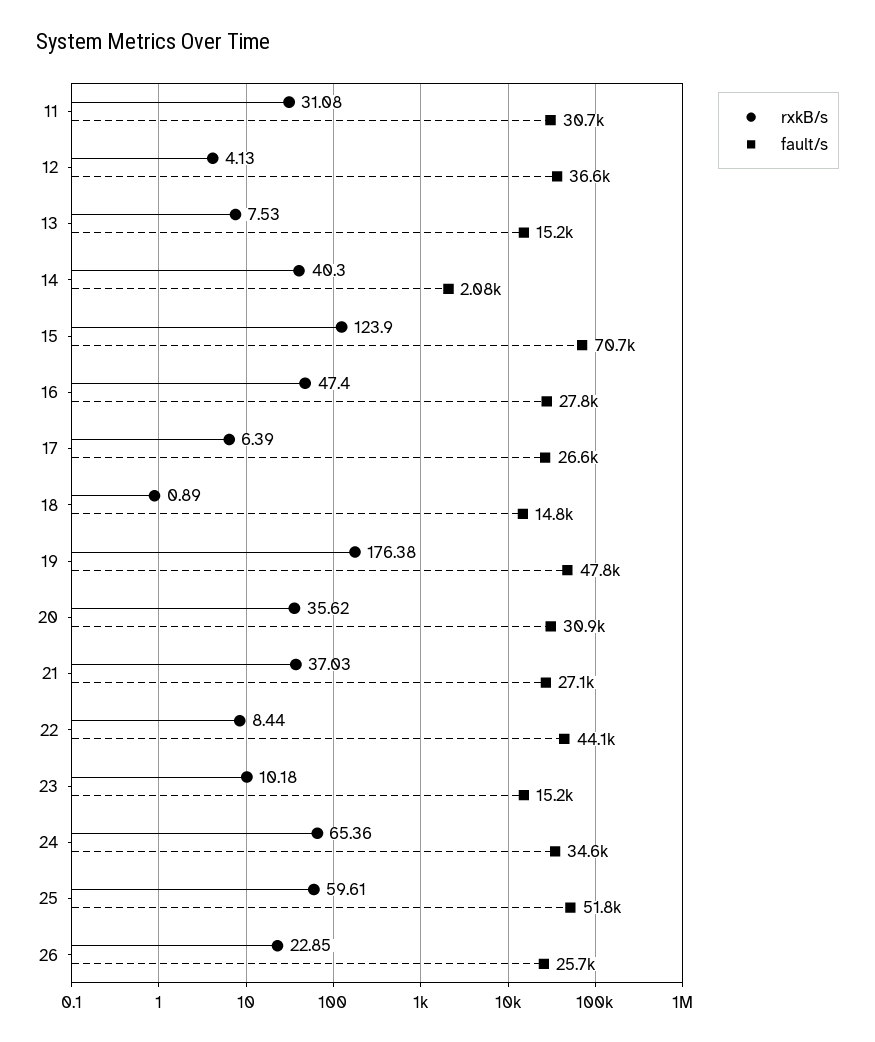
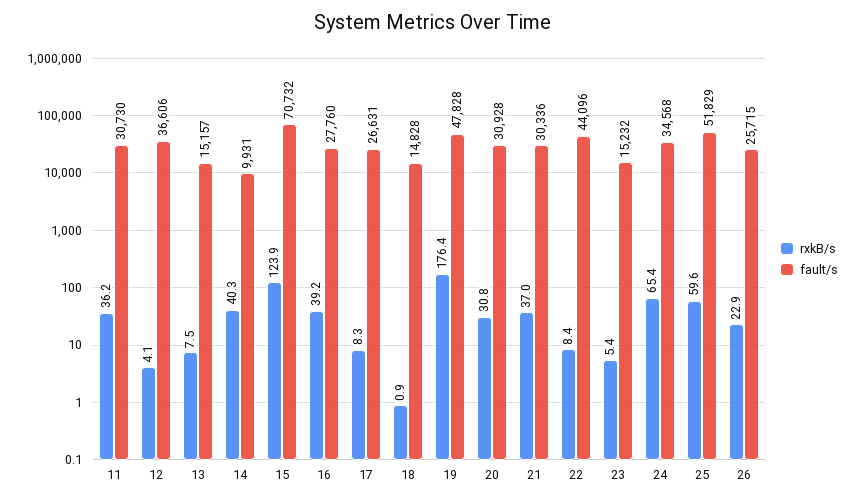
rxkB/s, 11: 31.08 -> 36.2
fault/s, 14: 2080 -> 9931
rxkB/s, 16: 47.4 -> 39.2
rxkB/s, 17: 6.39 -> 8.3
rxkB/s, 20: 35.62 -> 30.8
fault/s, 21: 27100 -> 30336
rxkB/s, 23: 10.18 -> 5.4

